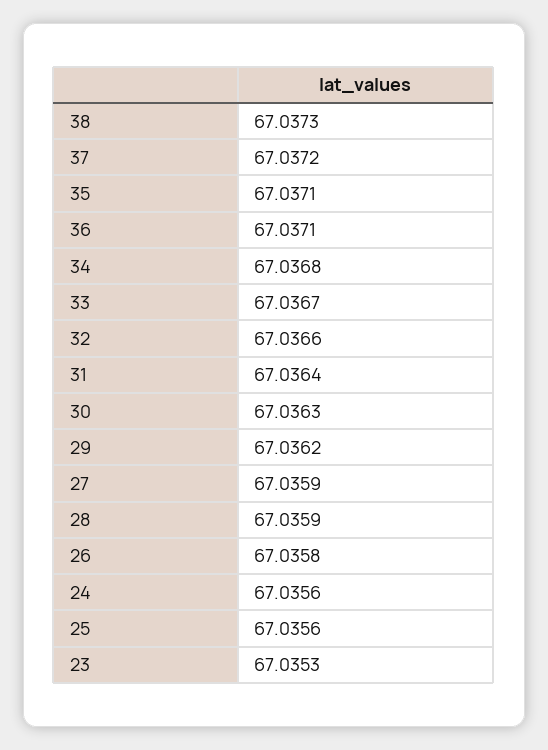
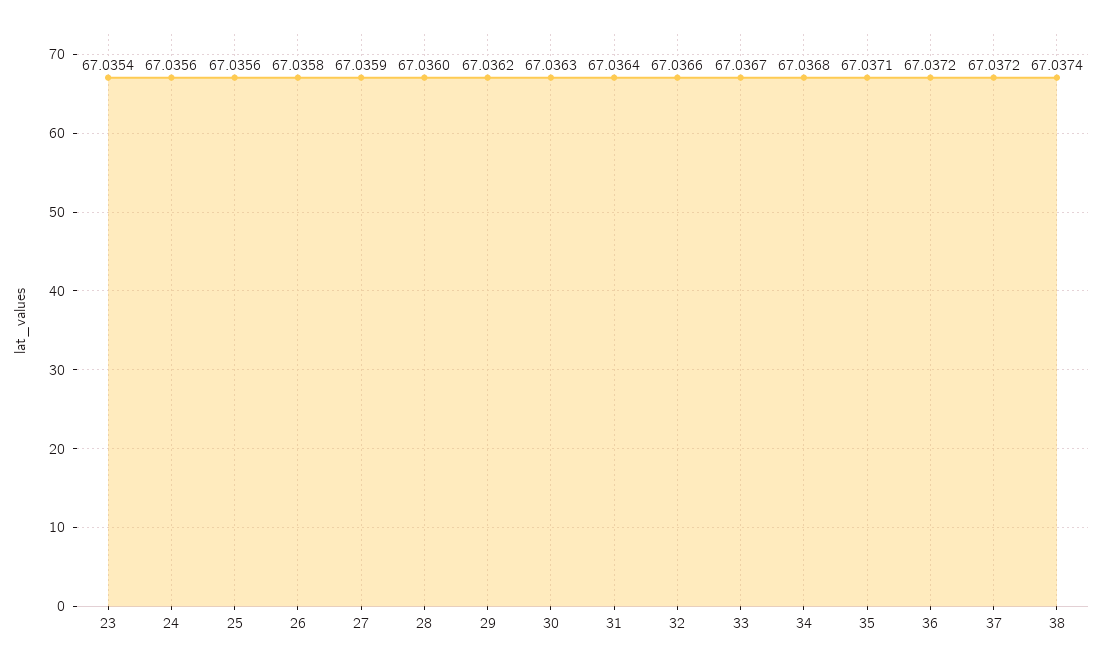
38: 67.0373 -> 67.0374
36: 67.0371 -> 67.0372
28: 67.0359 -> 67.036
23: 67.0353 -> 67.0354

